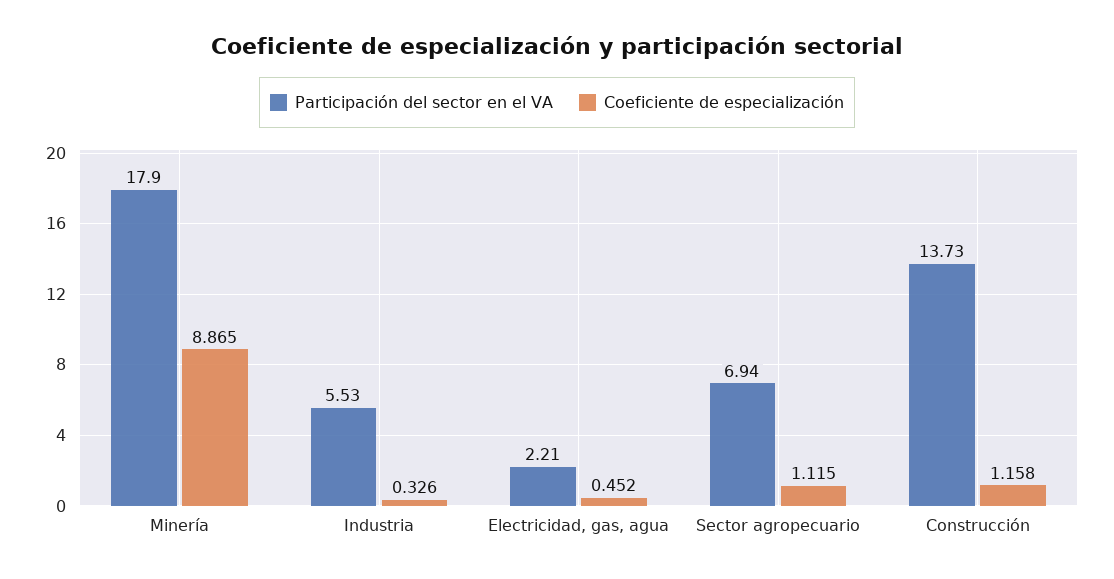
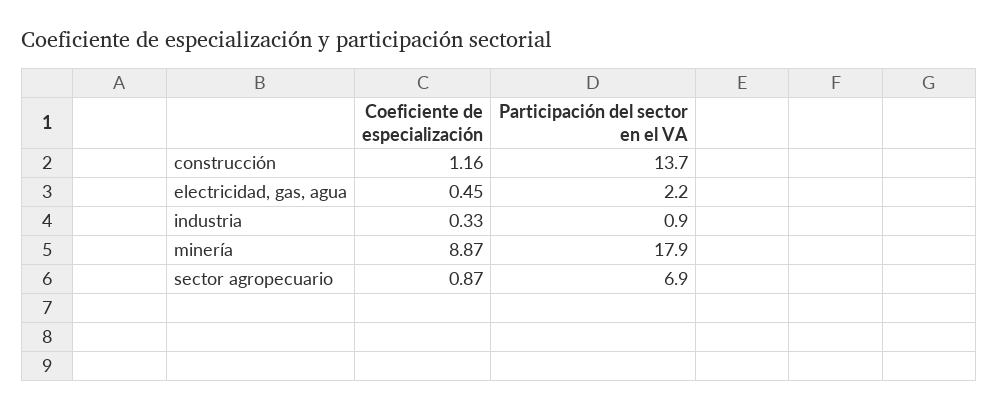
Participación del sector en el VA, Industria: 5.53 -> 0.9
Coeficiente de especialización, Sector agropecuario: 1.115 -> 0.87

